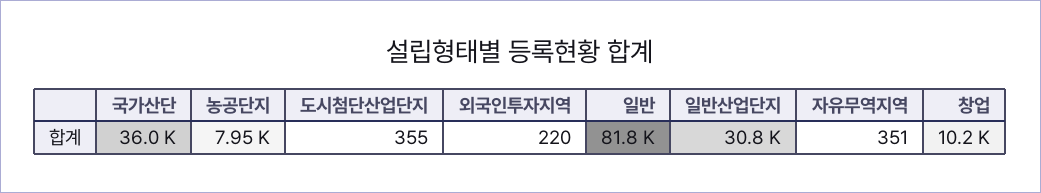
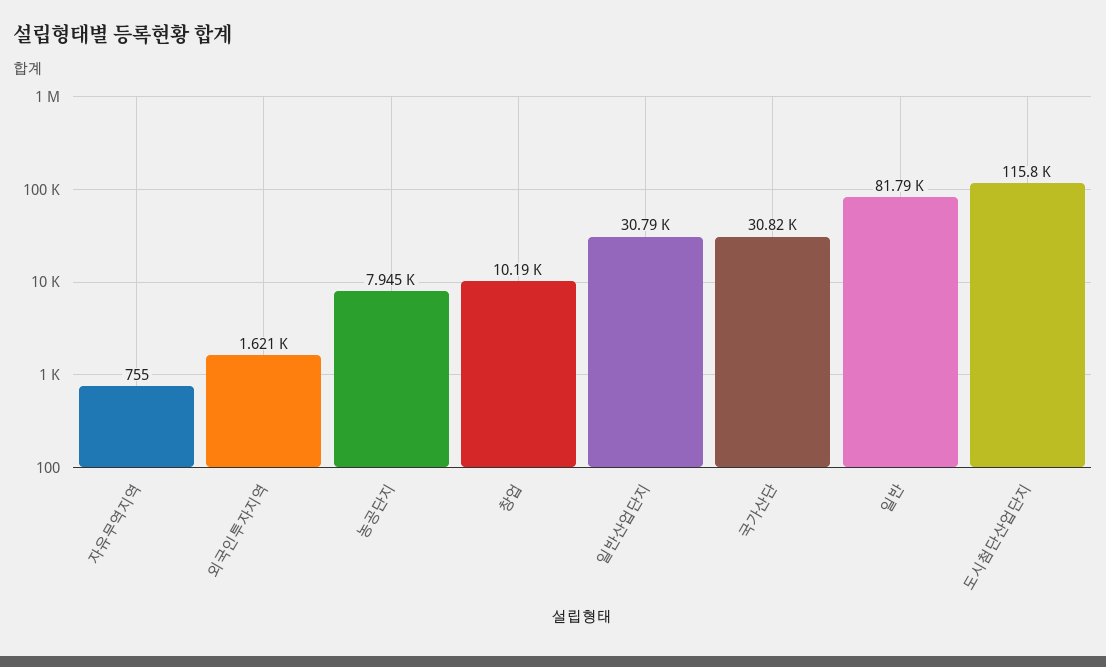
국가산단: 36000 -> 30820
도시첨단산업단지: 355 -> 115800
외국인투자지역: 220 -> 1621
자유무역지역: 351 -> 755

